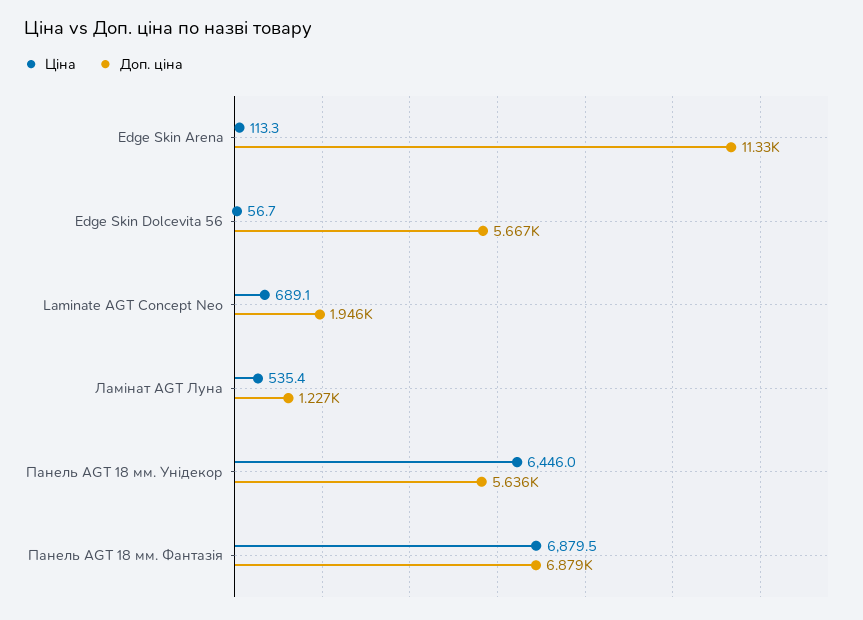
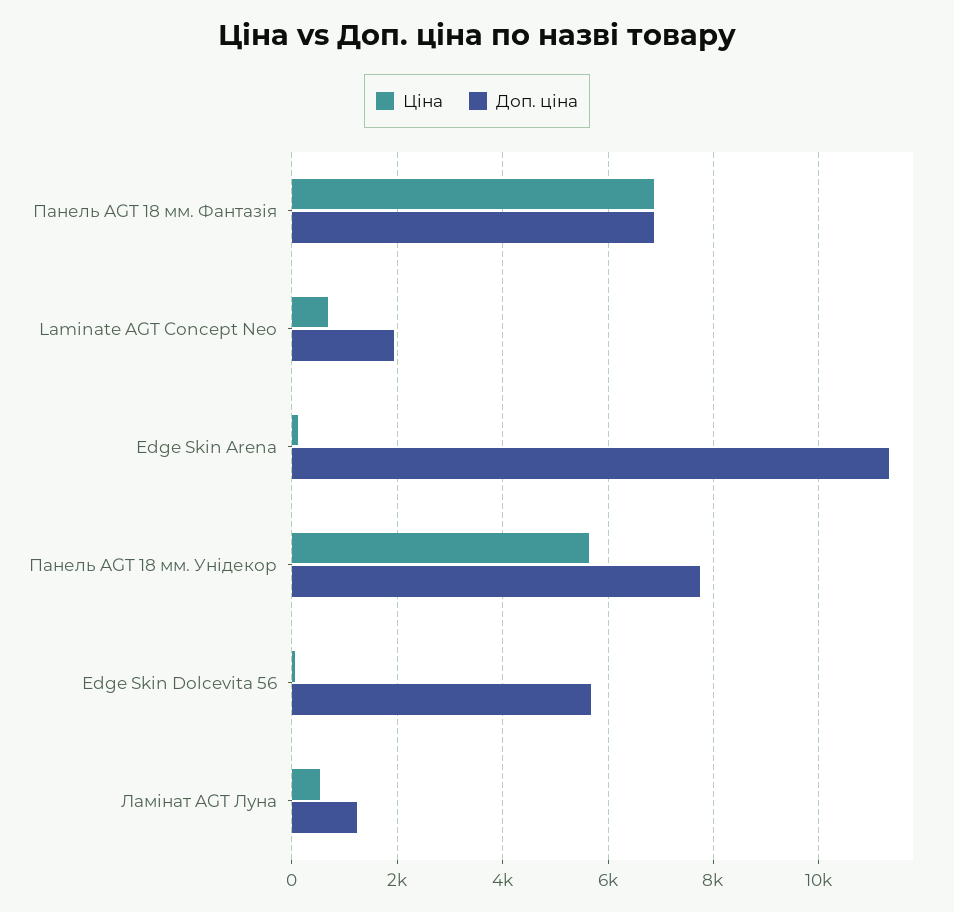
Ціна, Панель AGT 18 мм. Унідекор: 6446 -> 5600
Доп. ціна, Панель AGT 18 мм. Унідекор: 5636 -> 7800

